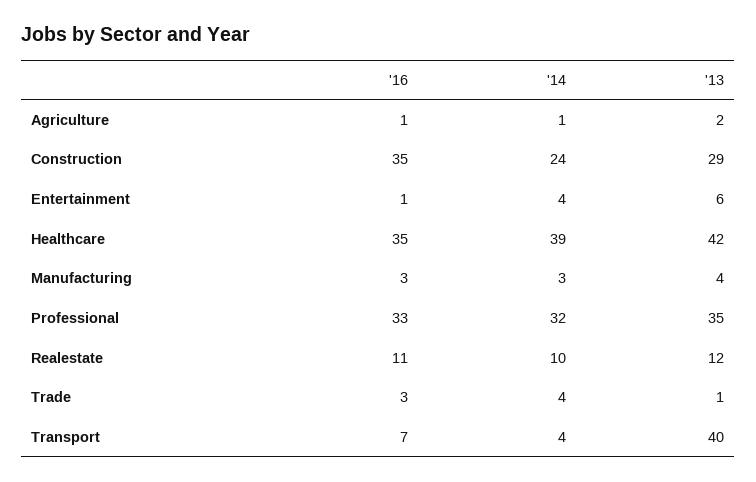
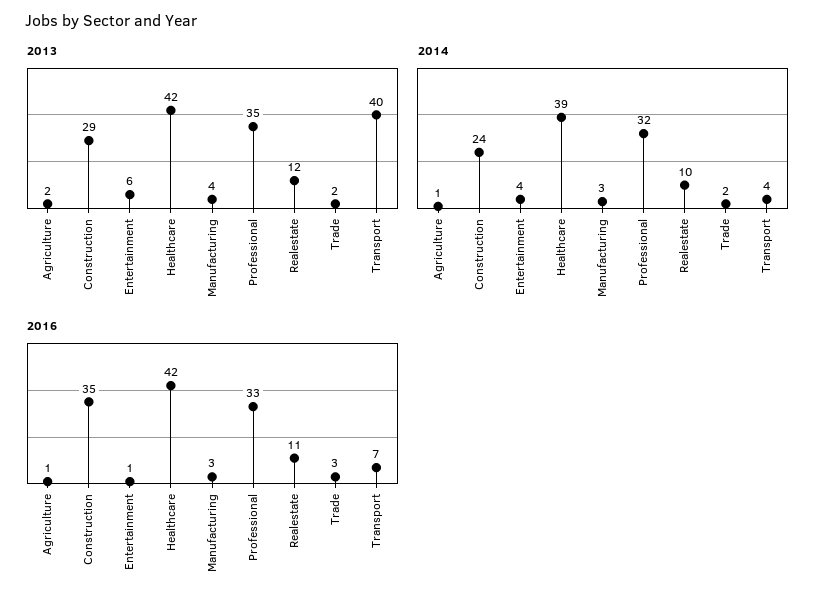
'16, Healthcare: 35 -> 42
'14, Trade: 4 -> 2
'13, Trade: 1 -> 2

